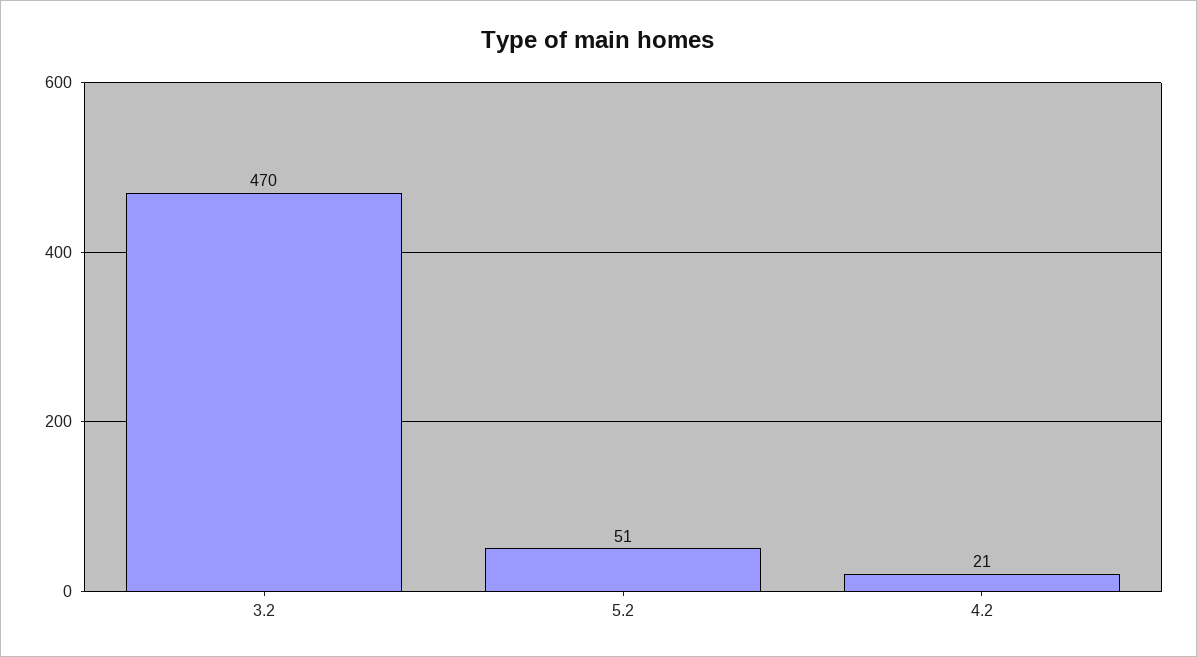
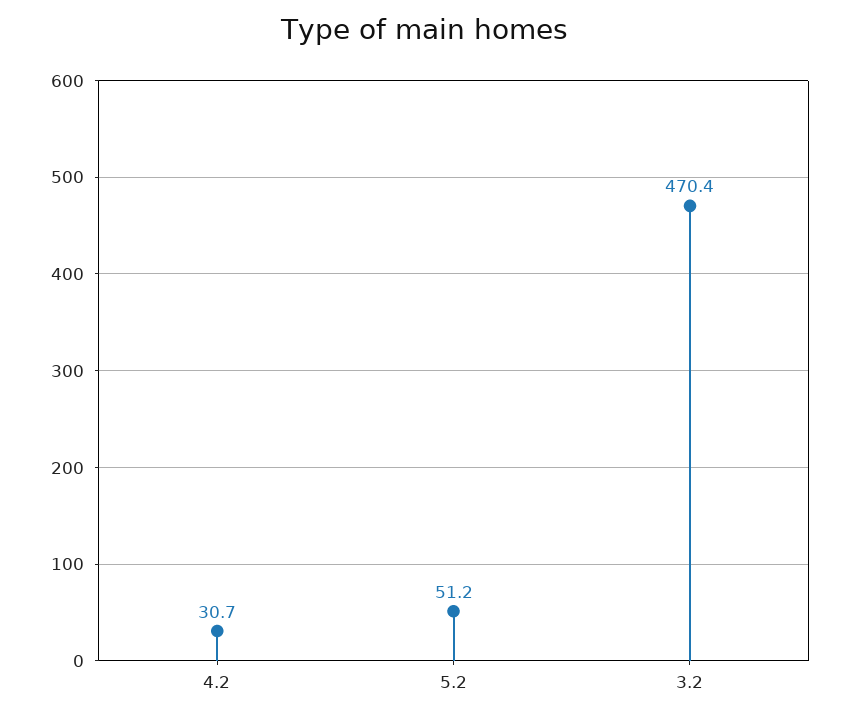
4.2: 21 -> 30.7

